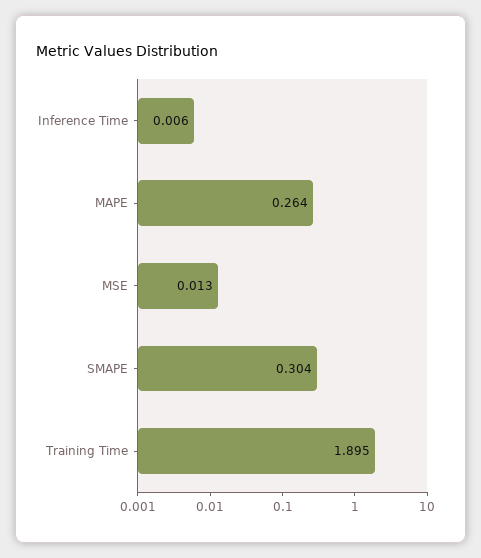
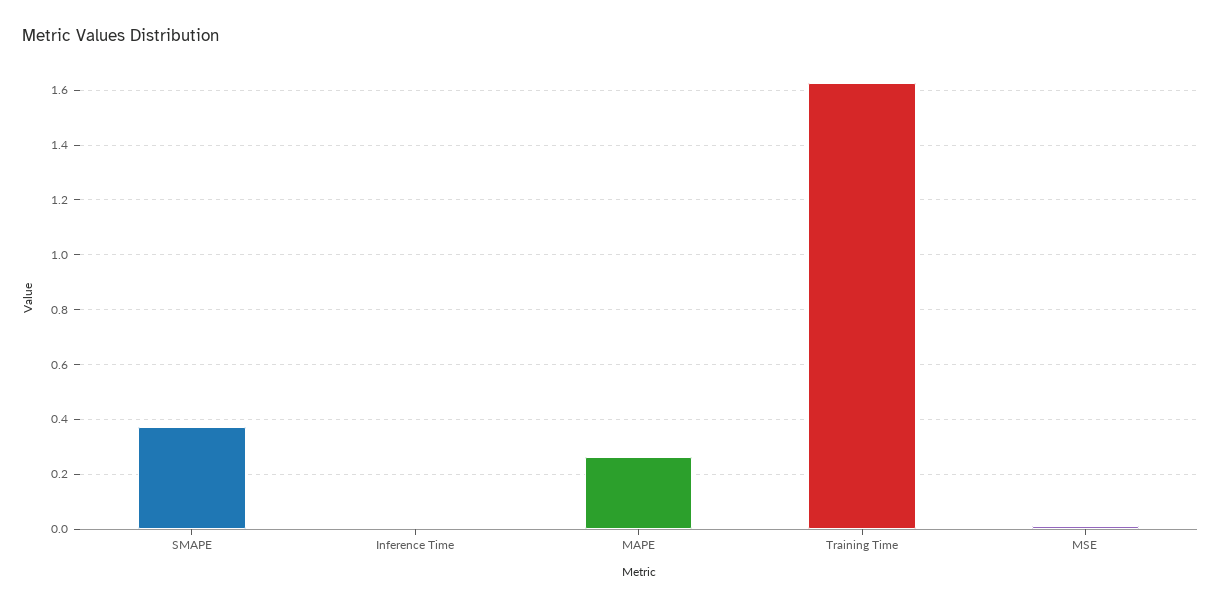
SMAPE: 0.304 -> 0.375
Training Time: 1.895 -> 1.625

